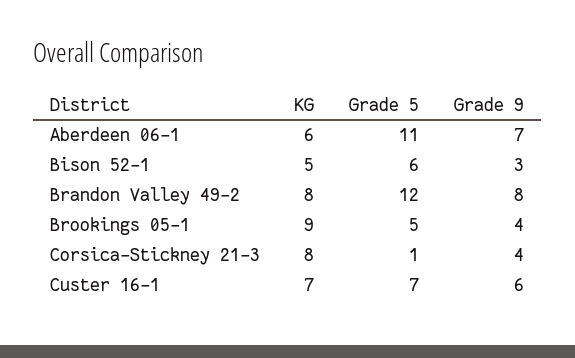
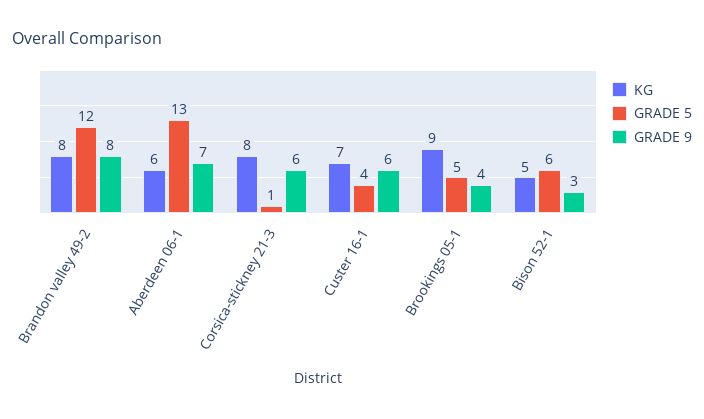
Grade 5, Aberdeen 06-1: 11 -> 13
Grade 9, Corsica-Stickney 21-3: 4 -> 6
Grade 5, Custer 16-1: 7 -> 4

